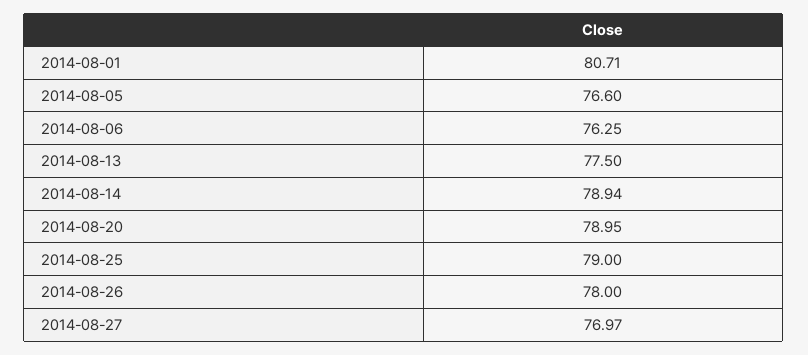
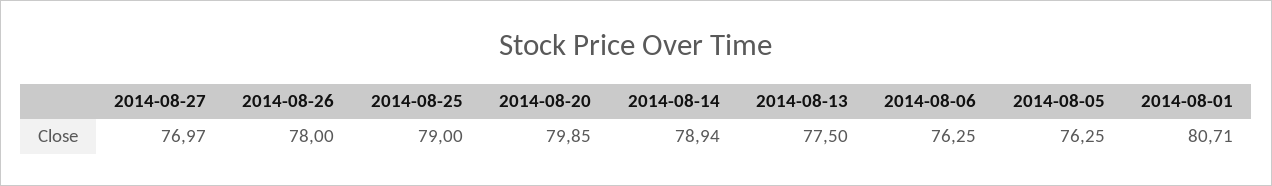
2014-08-05: 76.6 -> 76.25
2014-08-20: 78.95 -> 79.85

